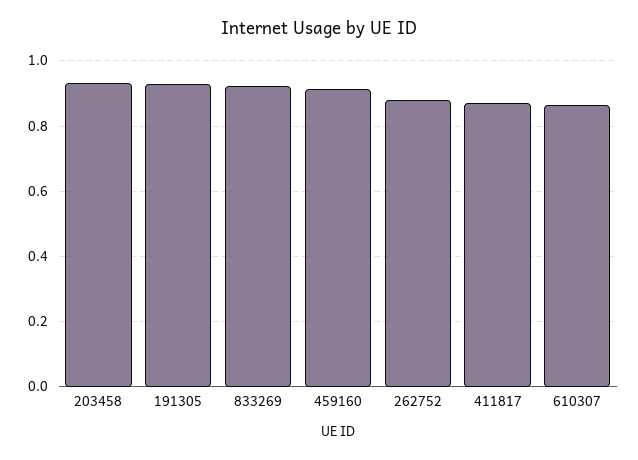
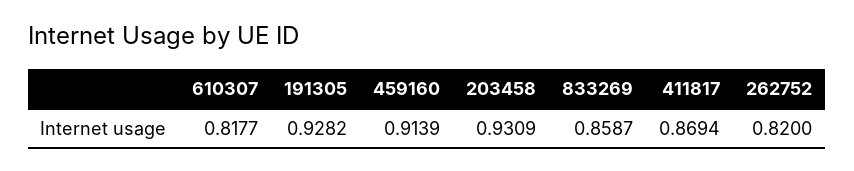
833269: 0.92 -> 0.8587
262752: 0.88 -> 0.82
610307: 0.86 -> 0.8177

